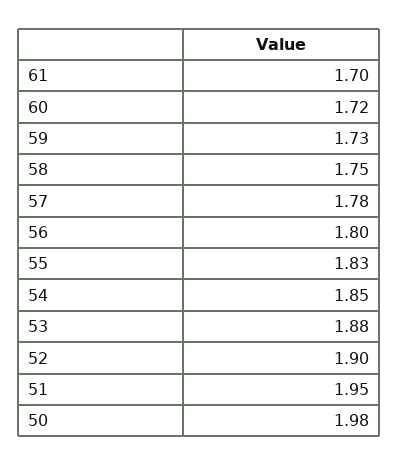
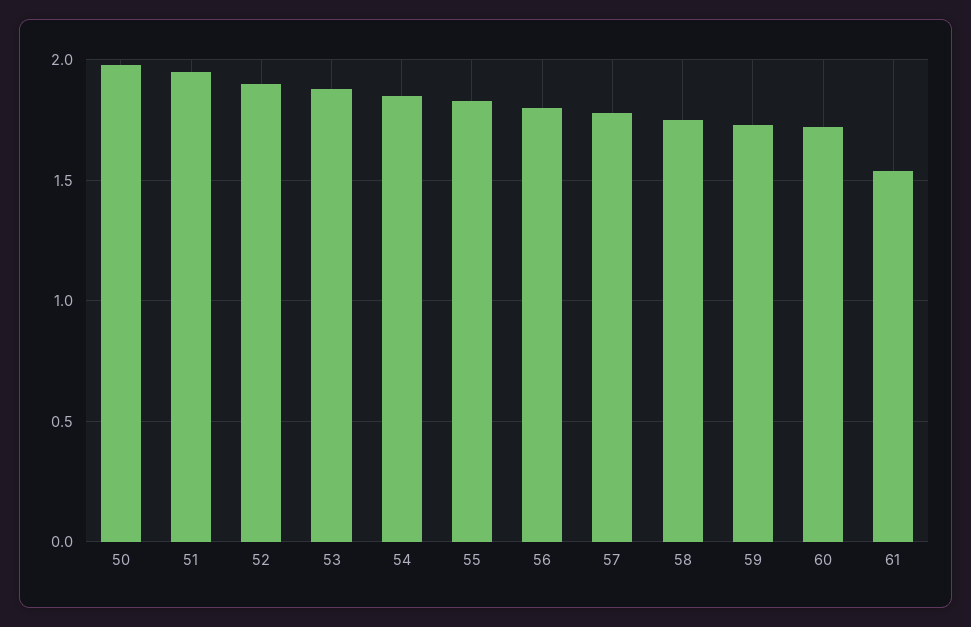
61: 1.7 -> 1.55

